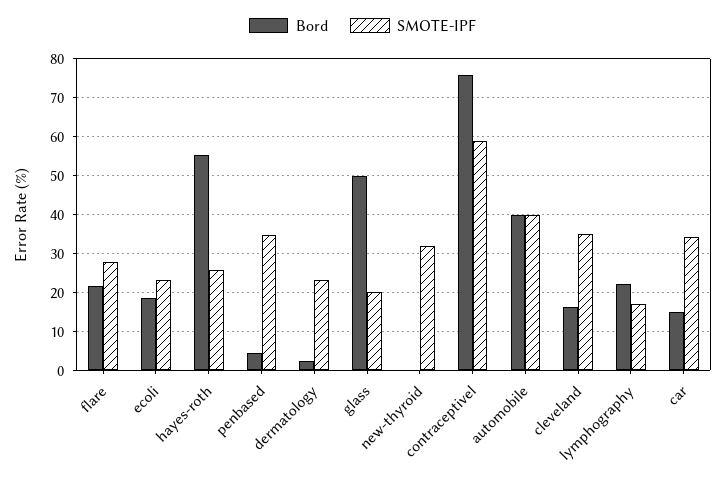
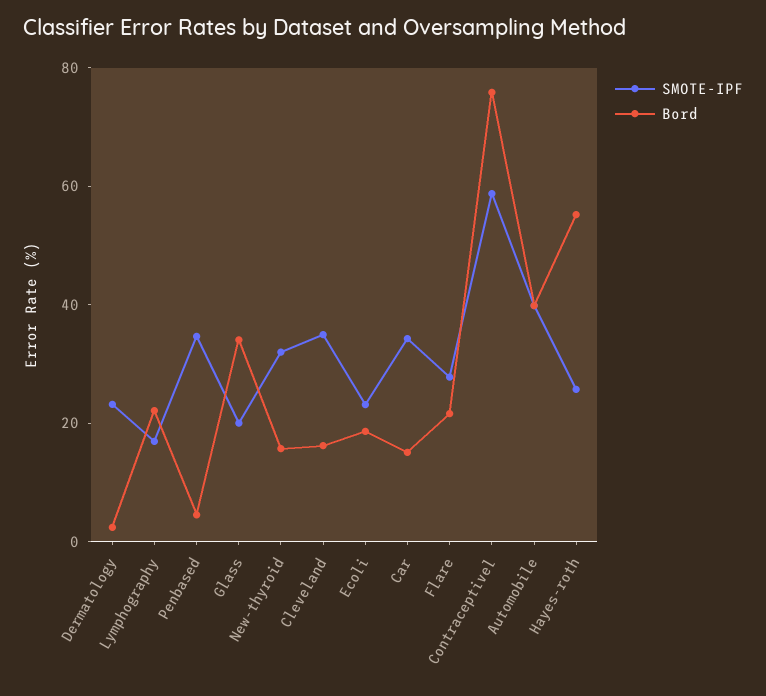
Bord, glass: 50 -> 35
Bord, new-thyroid: 0 -> 15

